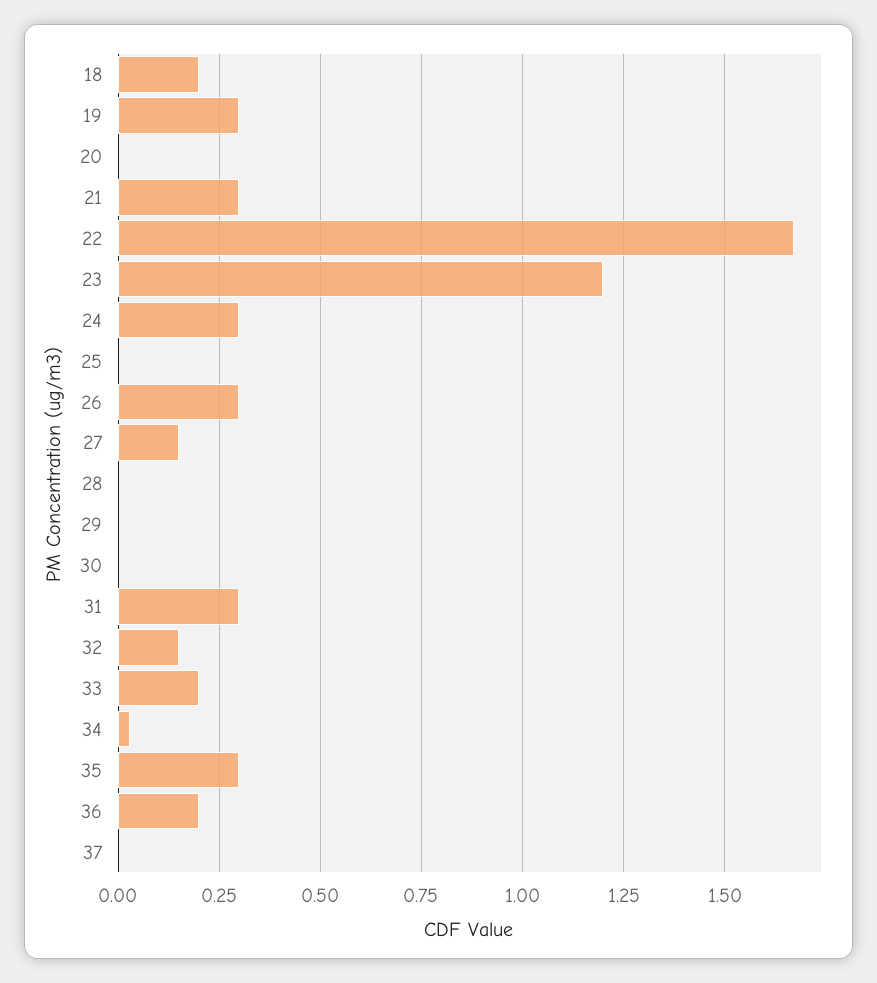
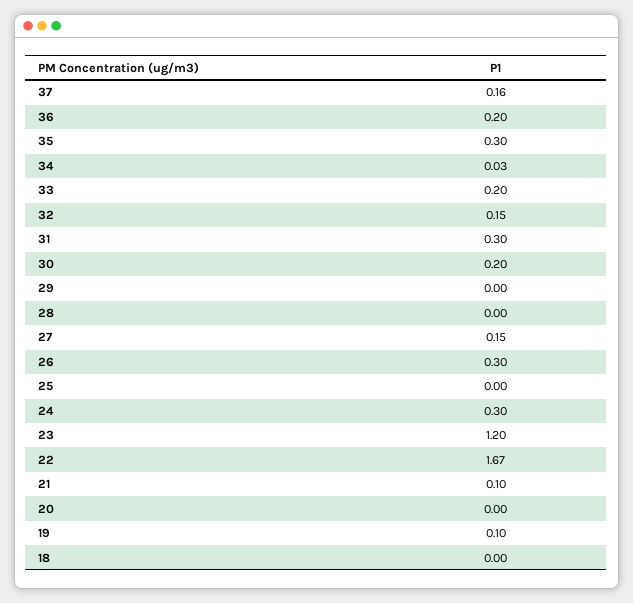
18: 0.2 -> 0
19: 0.3 -> 0.1
21: 0.3 -> 0.1
30: 0 -> 0.2
37: 0 -> 0.16

